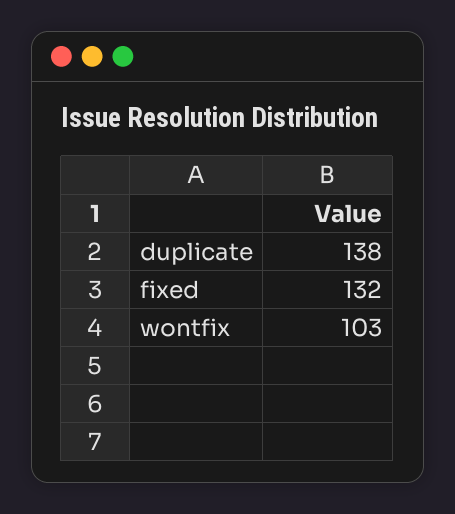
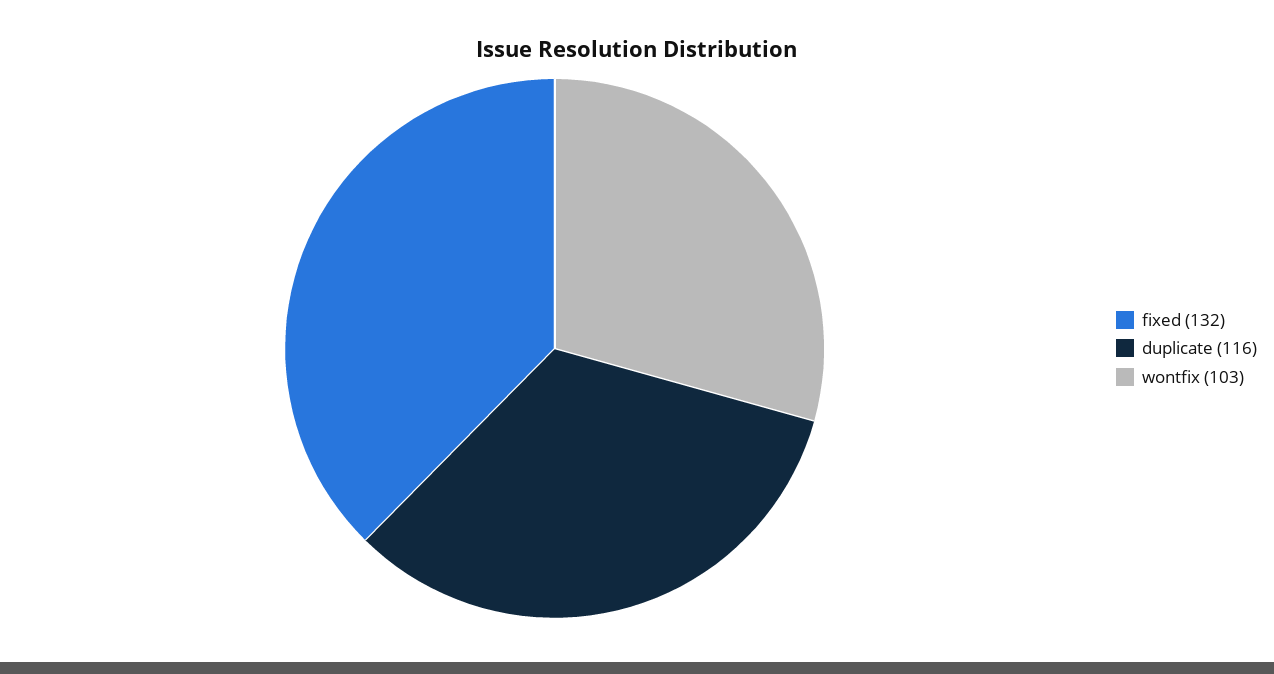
duplicate: 138 -> 116

